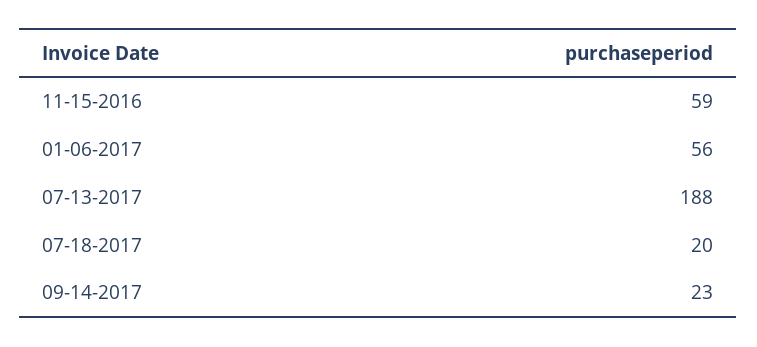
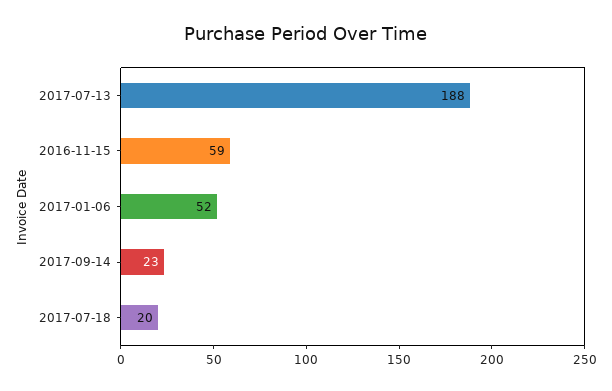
01-06-2017: 56 -> 52

